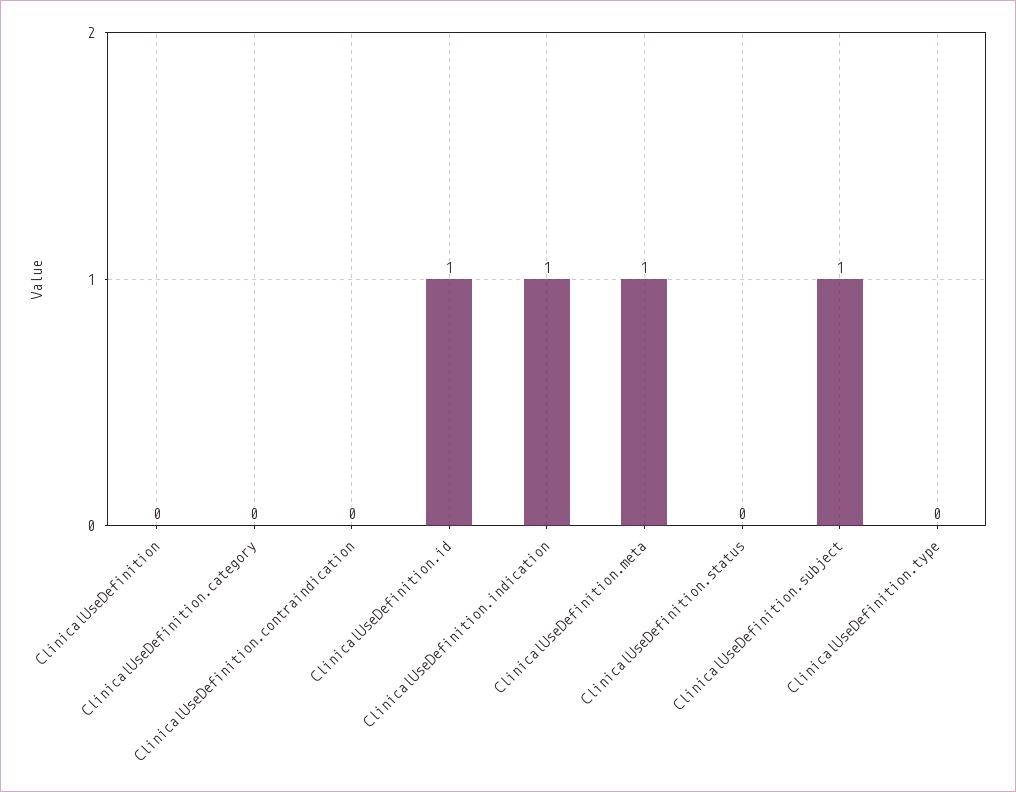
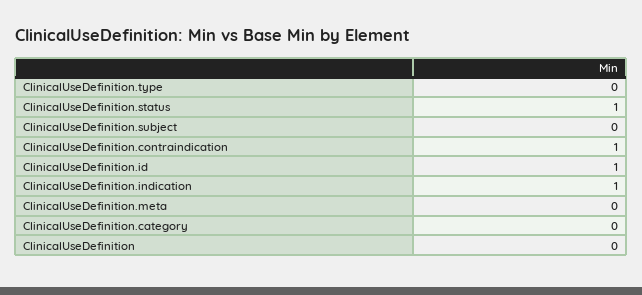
ClinicalUseDefinition.contraindication: 0 -> 1
ClinicalUseDefinition.meta: 1 -> 0
ClinicalUseDefinition.status: 0 -> 1
ClinicalUseDefinition.subject: 1 -> 0

